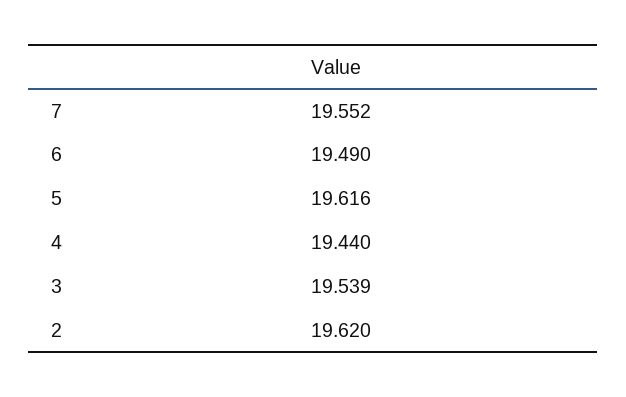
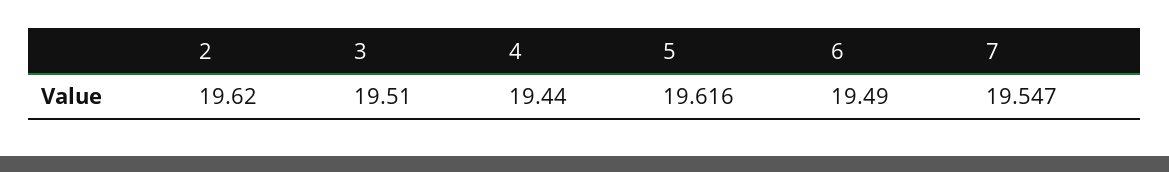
7: 19.552 -> 19.547
3: 19.539 -> 19.51

